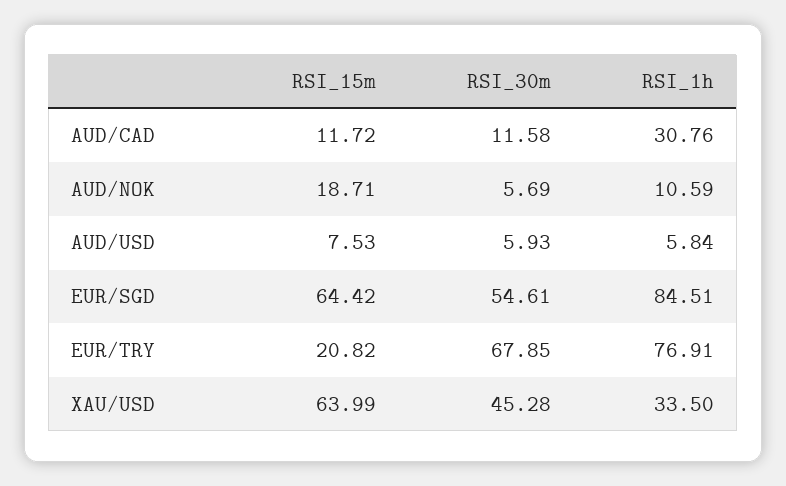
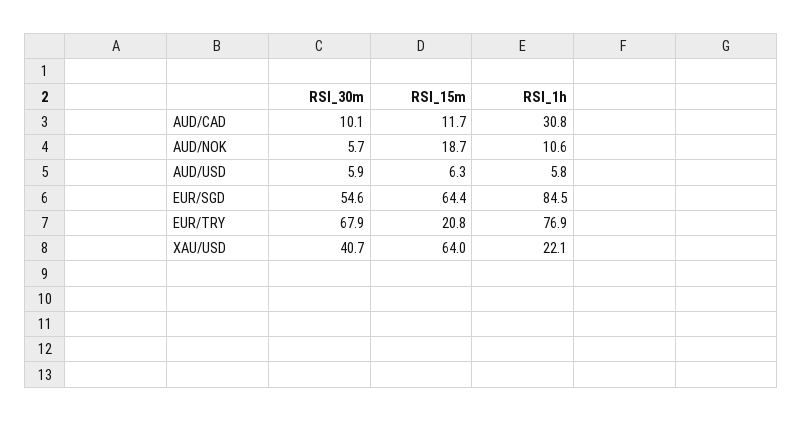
RSI_30m, AUD/CAD: 11.58 -> 10.1
RSI_15m, AUD/USD: 7.53 -> 6.3
RSI_30m, XAU/USD: 45.28 -> 40.7
RSI_1h, XAU/USD: 33.5 -> 22.1

